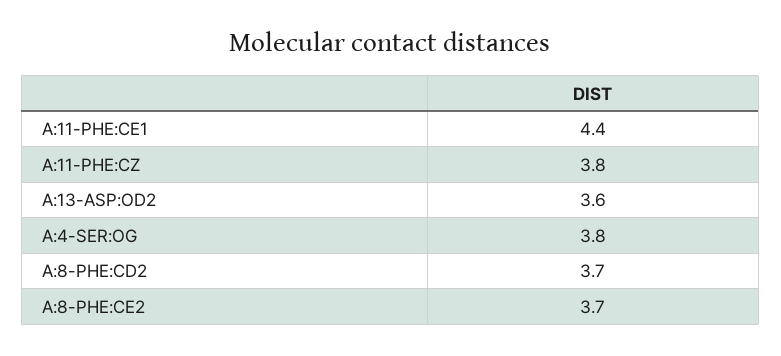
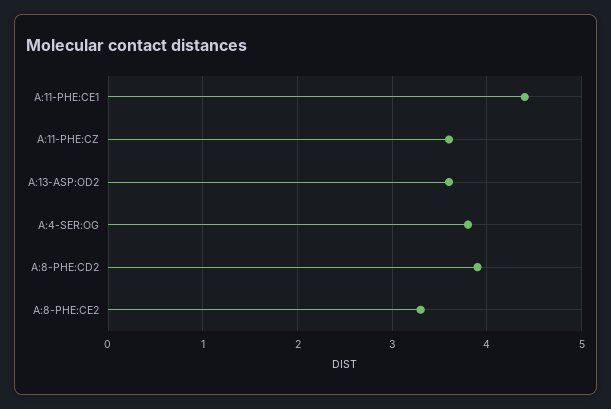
A:11-PHE:CZ: 3.8 -> 3.6
A:8-PHE:CD2: 3.7 -> 3.9
A:8-PHE:CE2: 3.7 -> 3.3

